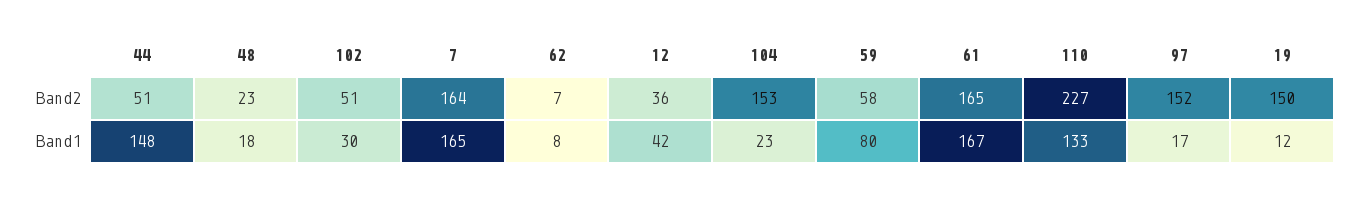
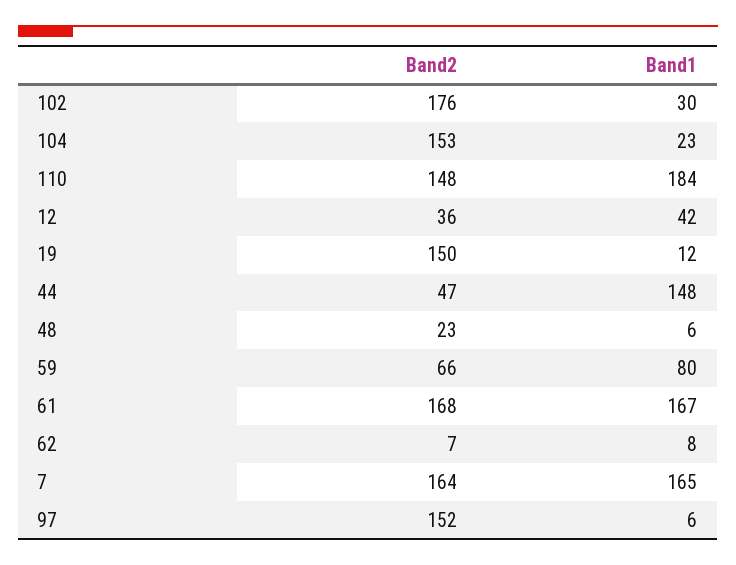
44, Band2: 51 -> 47
102, Band2: 51 -> 176
59, Band2: 58 -> 66
61, Band2: 165 -> 168
110, Band2: 227 -> 148
48, Band1: 18 -> 6
110, Band1: 133 -> 184
97, Band1: 17 -> 6

